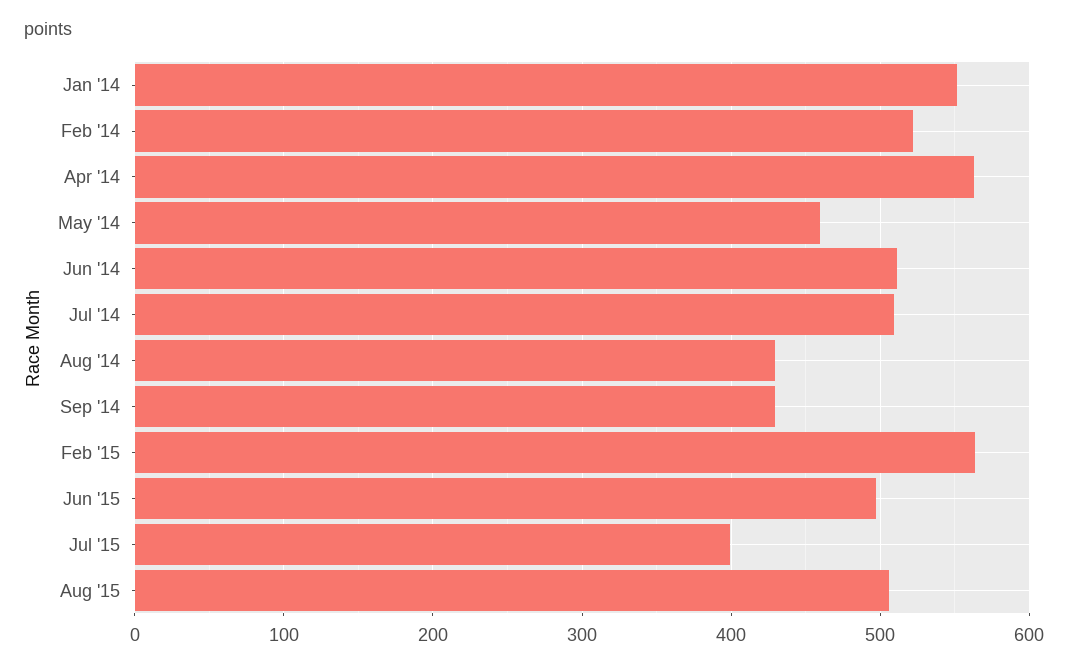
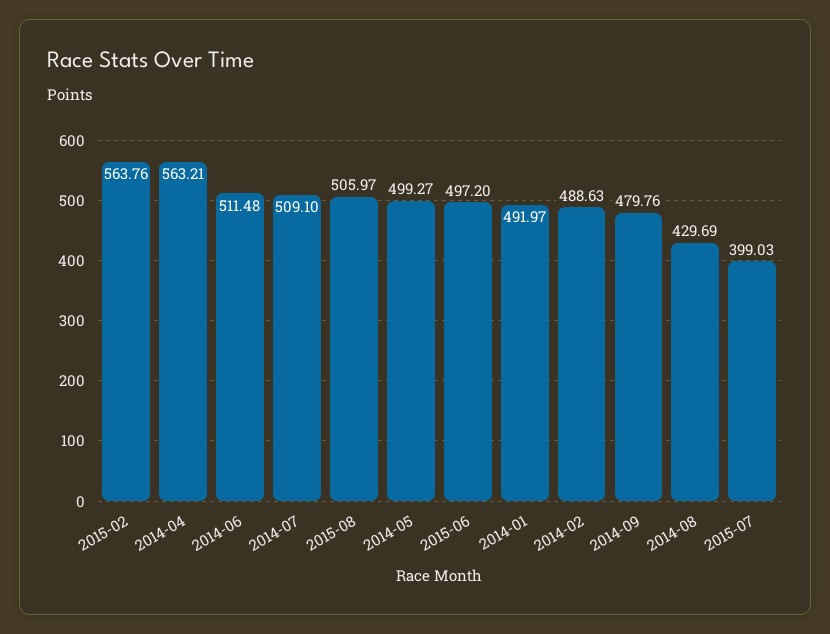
Jan '14: 550 -> 491.97
Feb '14: 520 -> 488.63
May '14: 460 -> 499.27
Sep '14: 430 -> 479.76

